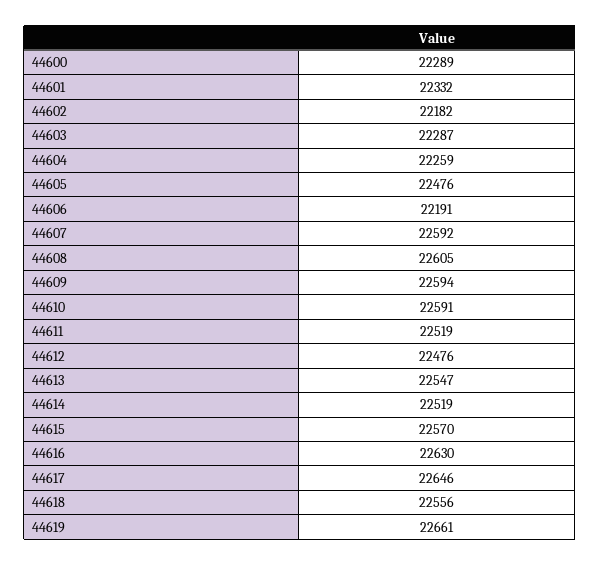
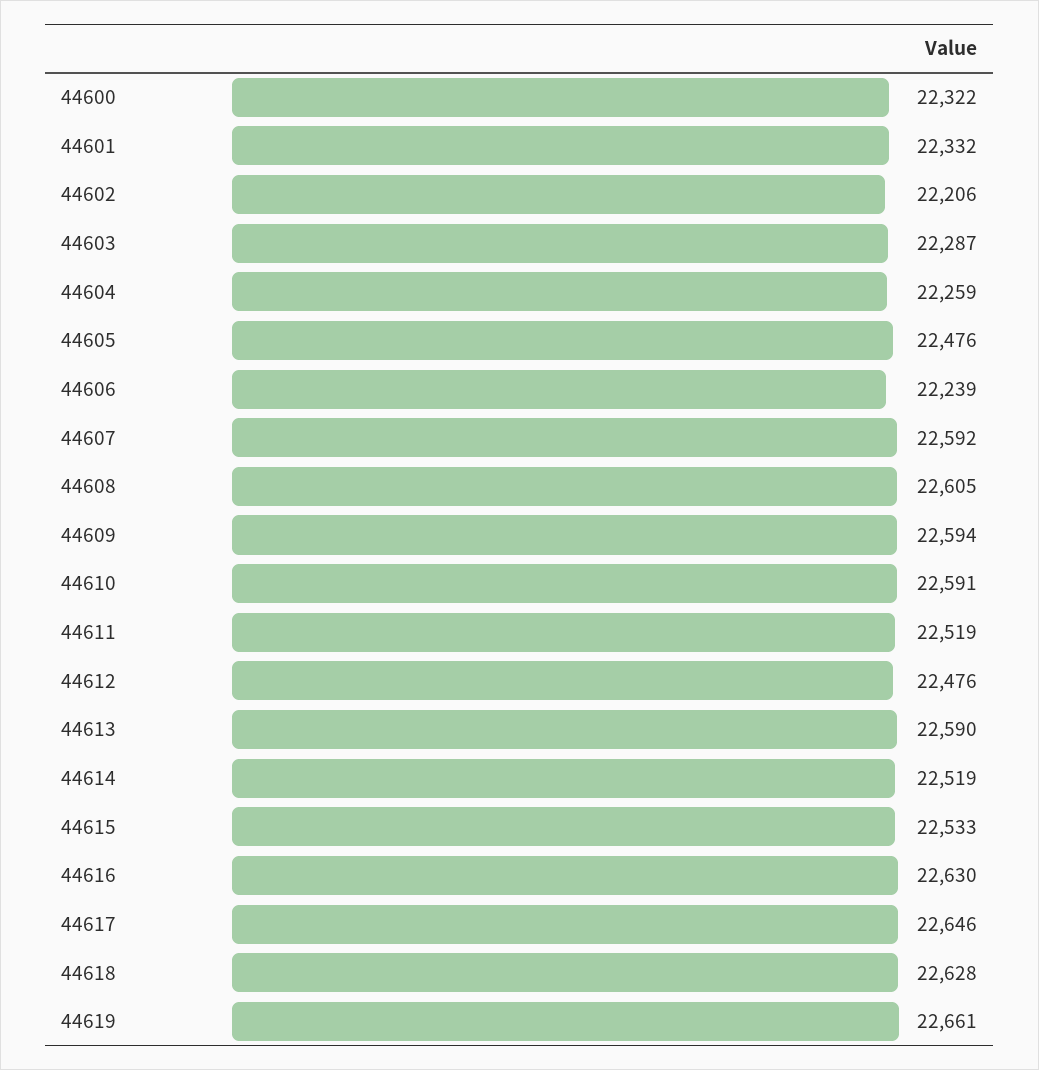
44600: 22289 -> 22322
44602: 22182 -> 22206
44606: 22191 -> 22239
44613: 22547 -> 22590
44615: 22570 -> 22533
44618: 22556 -> 22628

